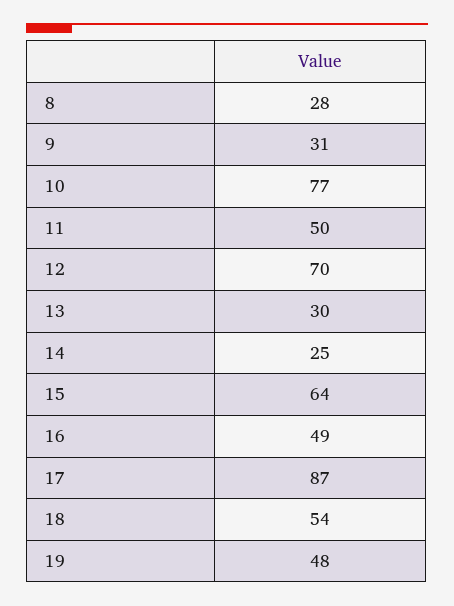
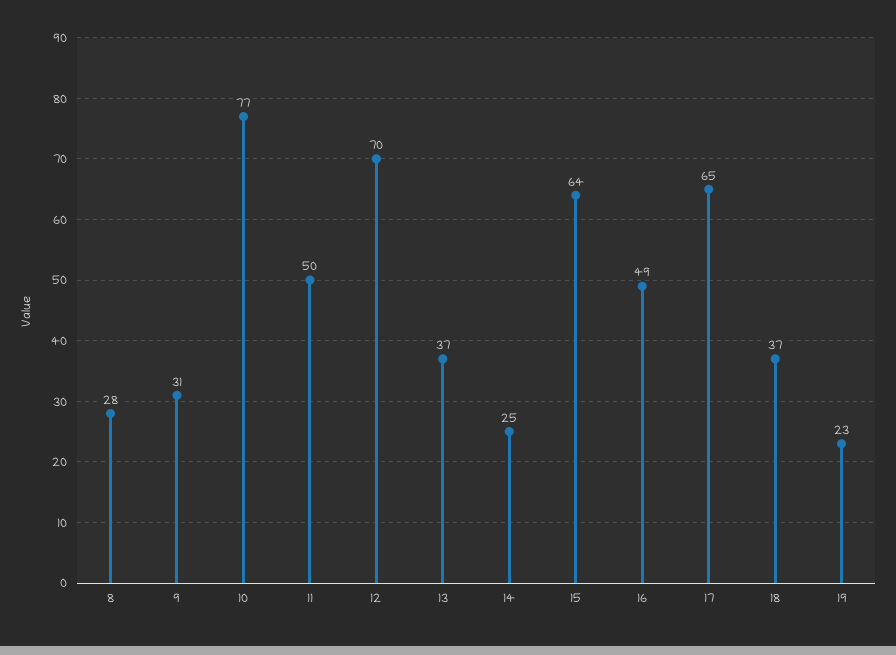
13: 30 -> 37
17: 87 -> 65
18: 54 -> 37
19: 48 -> 23

